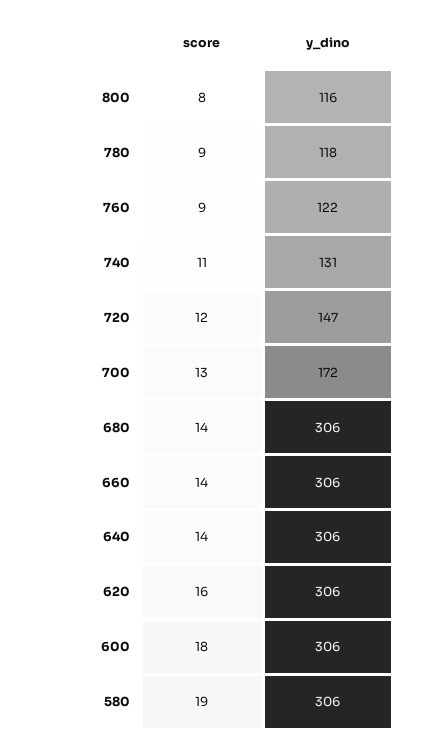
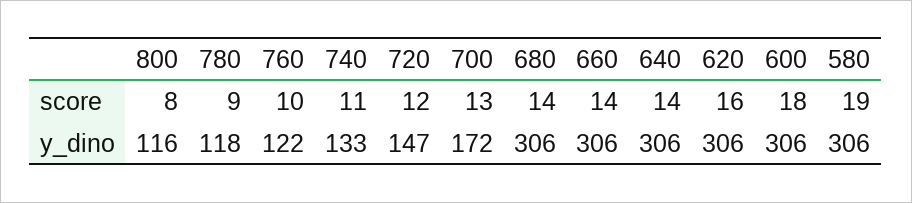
score, 760: 9 -> 10
y_dino, 740: 131 -> 133

